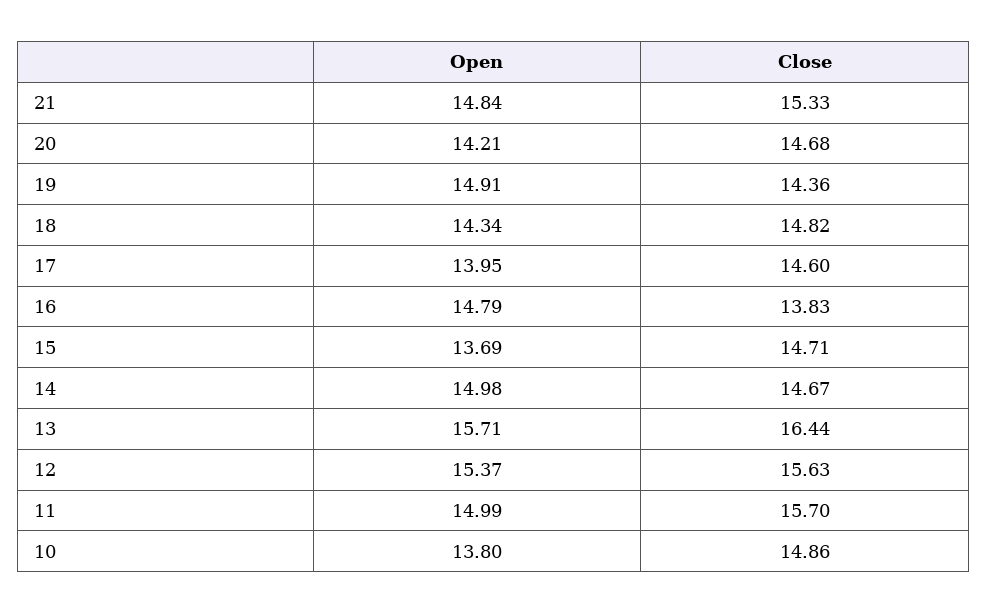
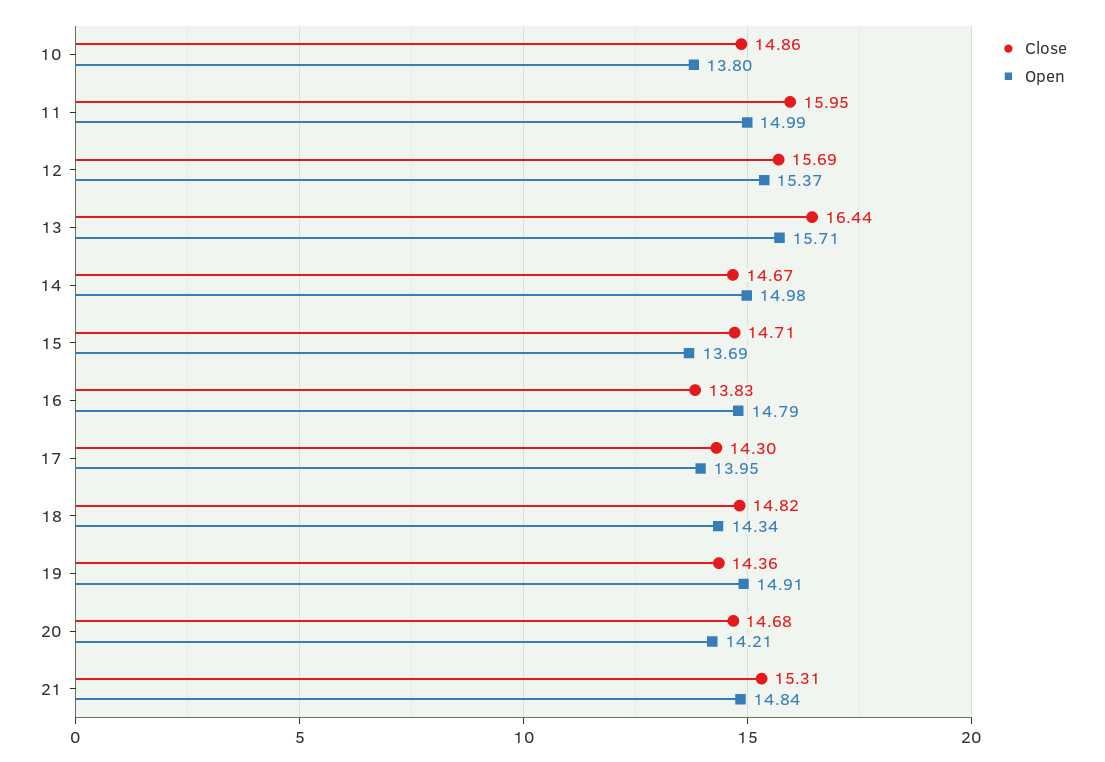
Close, 21: 15.33 -> 15.31
Close, 17: 14.6 -> 14.3
Close, 12: 15.63 -> 15.69
Close, 11: 15.7 -> 15.95

